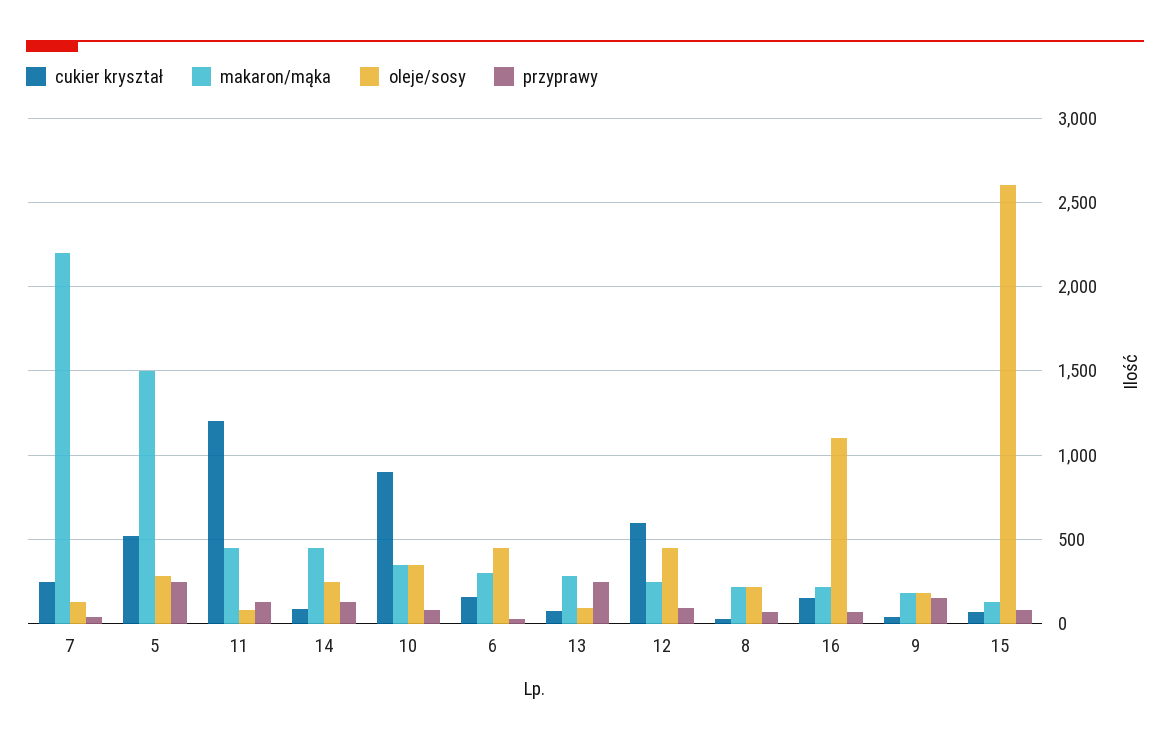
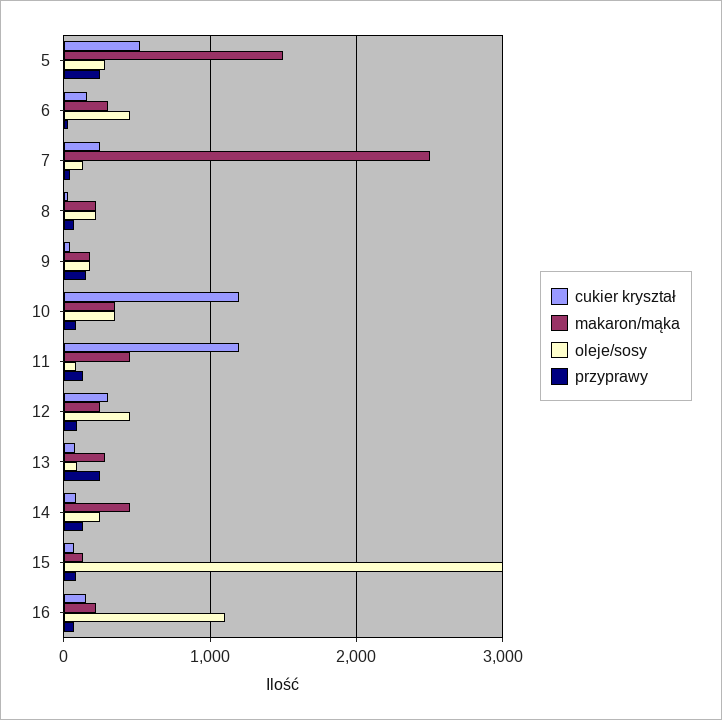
makaron/mąka, 7: 2200 -> 2500
cukier kryształ, 10: 900 -> 1200
cukier kryształ, 12: 600 -> 300
oleje/sosy, 15: 2600 -> 3000

